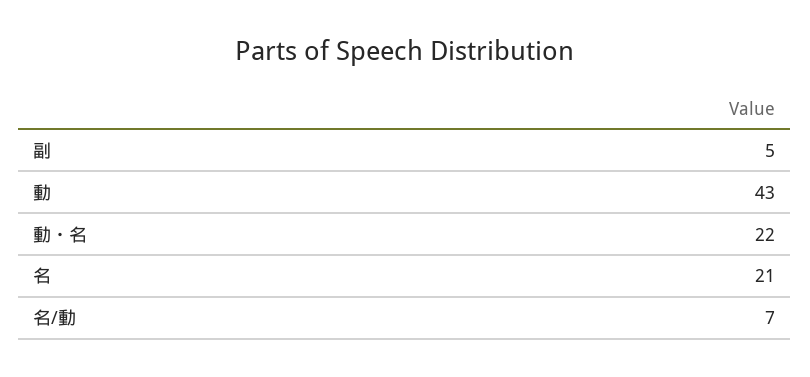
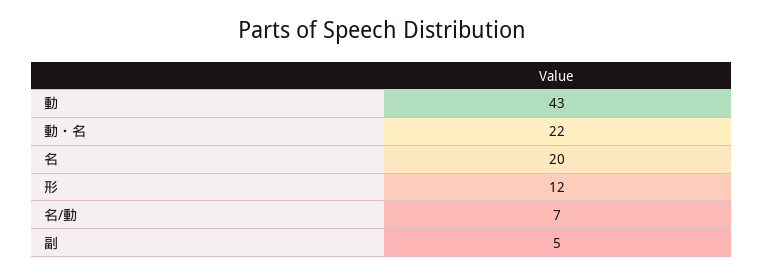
名: 21 -> 20
形: none -> 12

